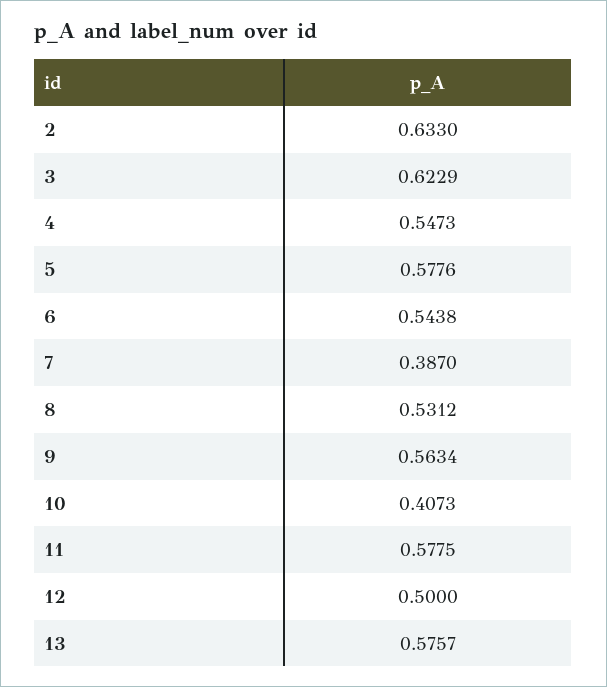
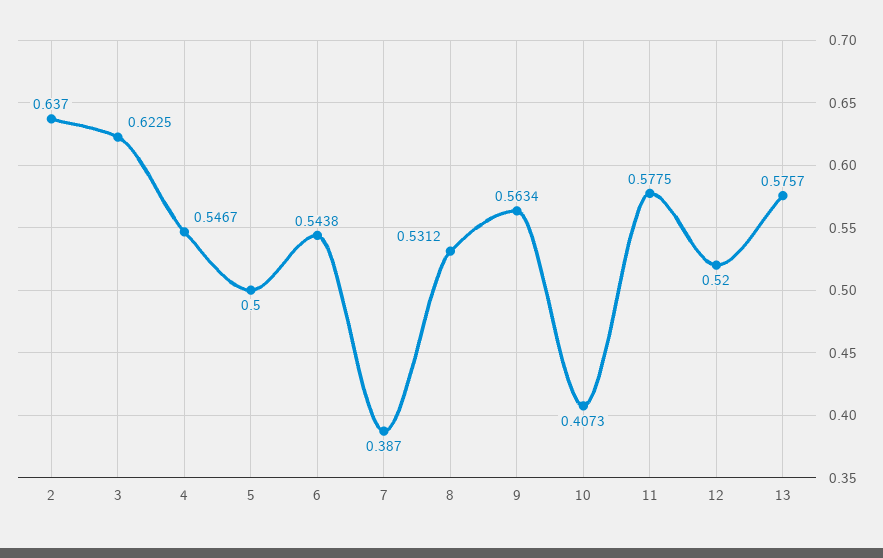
2: 0.633 -> 0.637
3: 0.6229 -> 0.6225
4: 0.5473 -> 0.5467
5: 0.5776 -> 0.5
12: 0.5 -> 0.52

